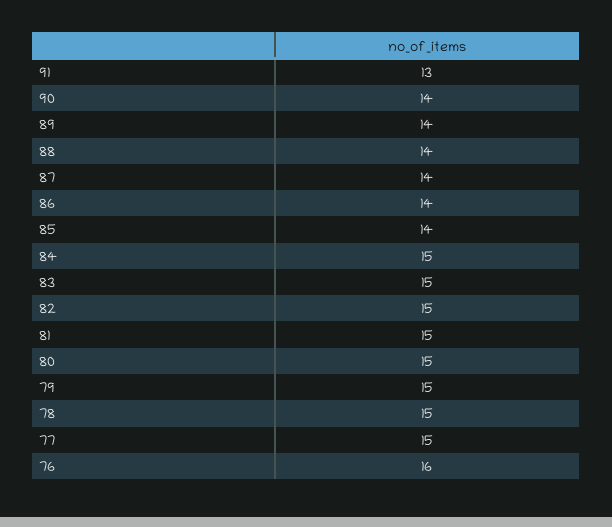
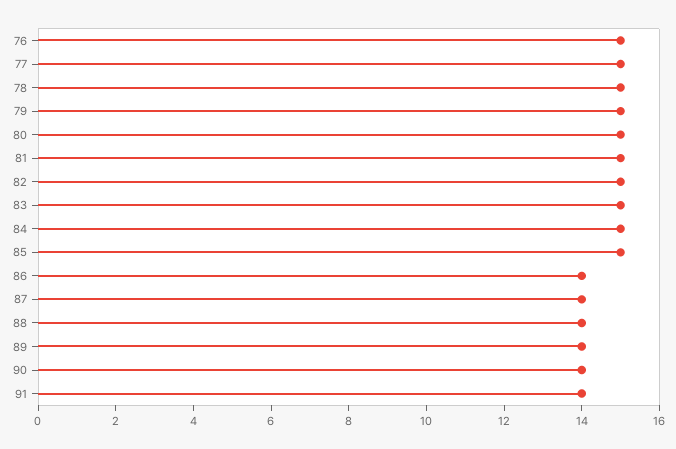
91: 13 -> 14
85: 14 -> 15
76: 16 -> 15

